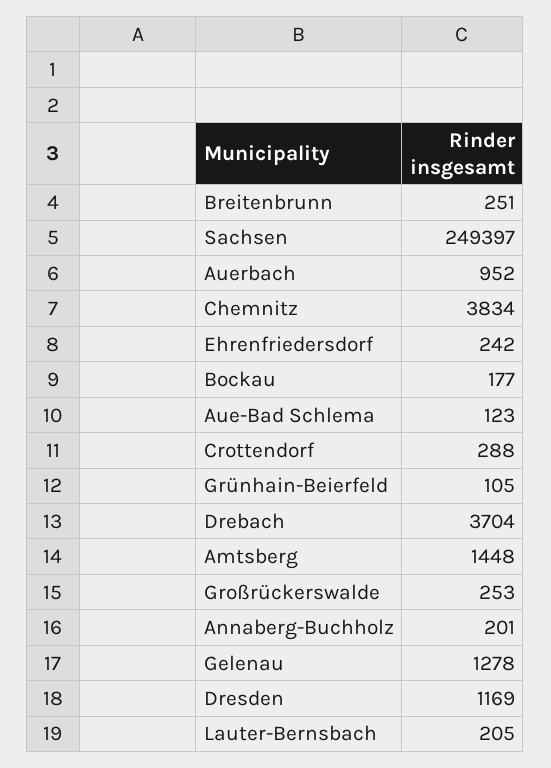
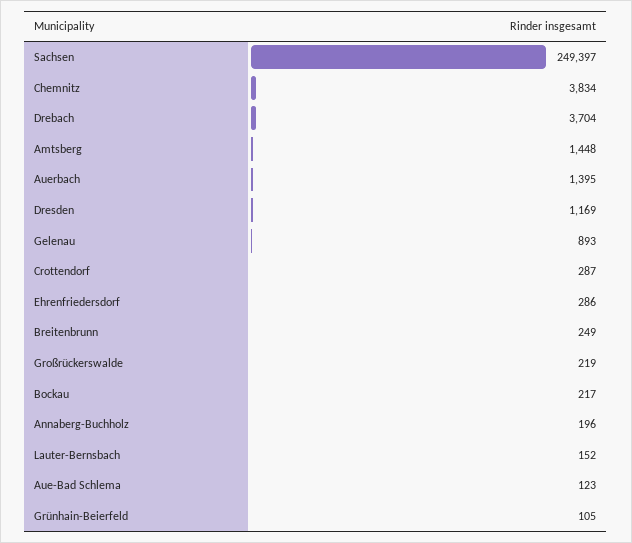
Breitenbrunn: 251 -> 249
Auerbach: 952 -> 1395
Ehrenfriedersdorf: 242 -> 286
Bockau: 177 -> 217
Crottendorf: 288 -> 287
Großrückerswalde: 253 -> 219
Annaberg-Buchholz: 201 -> 196
Gelenau: 1278 -> 893
Lauter-Bernsbach: 205 -> 152

